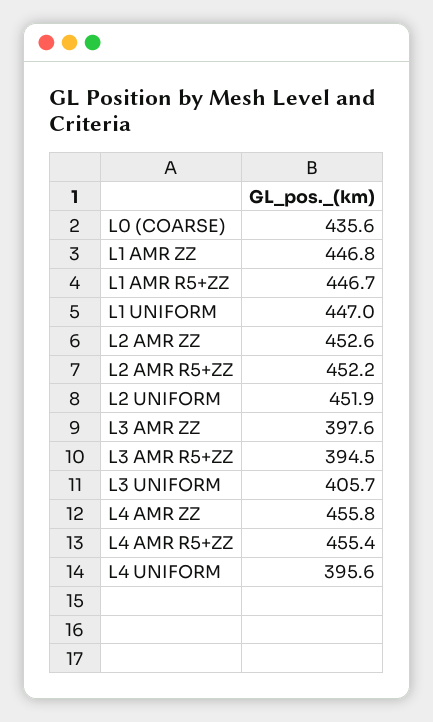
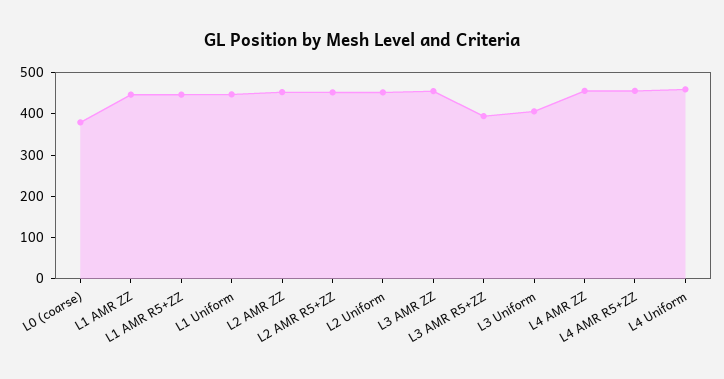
L0 (COARSE): 435.6 -> 380
L3 AMR ZZ: 397.6 -> 460
L4 UNIFORM: 395.6 -> 460

